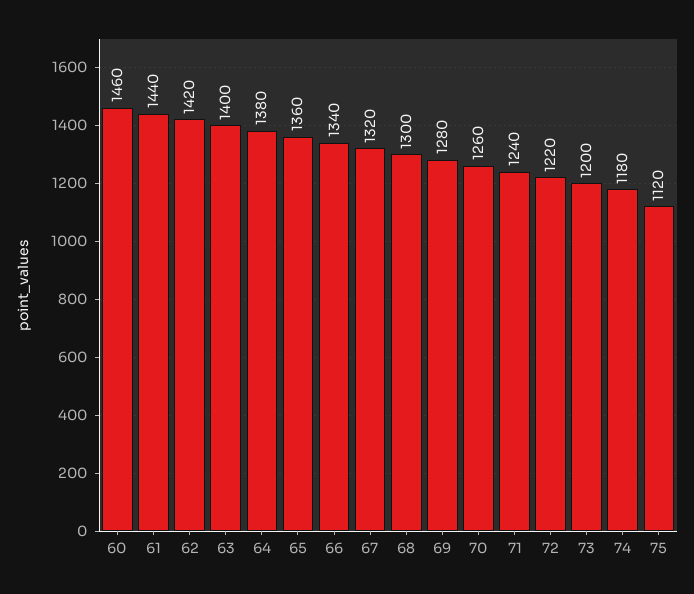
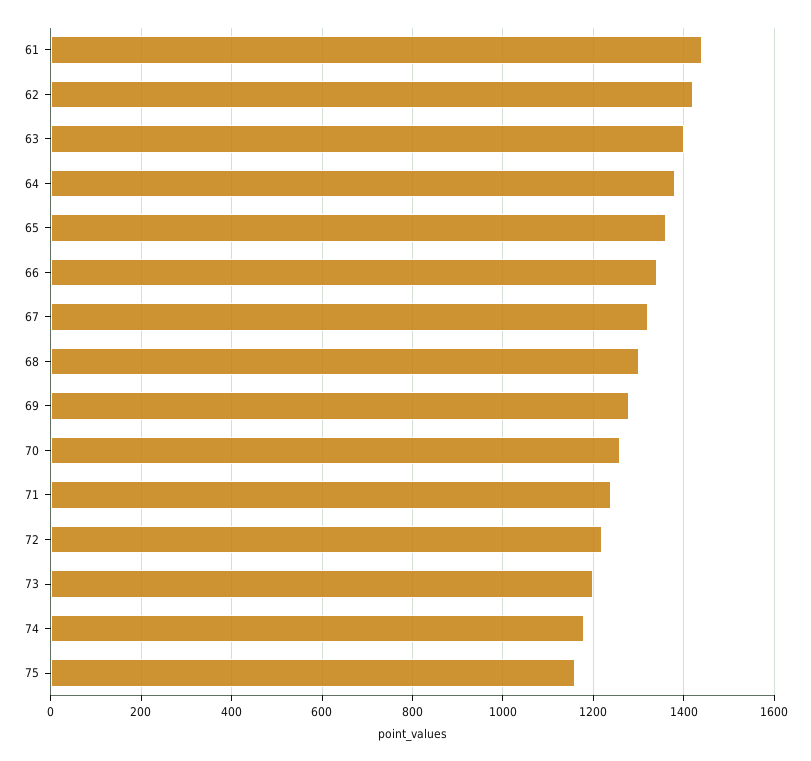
60: 1460 -> none
75: 1120 -> 1160

